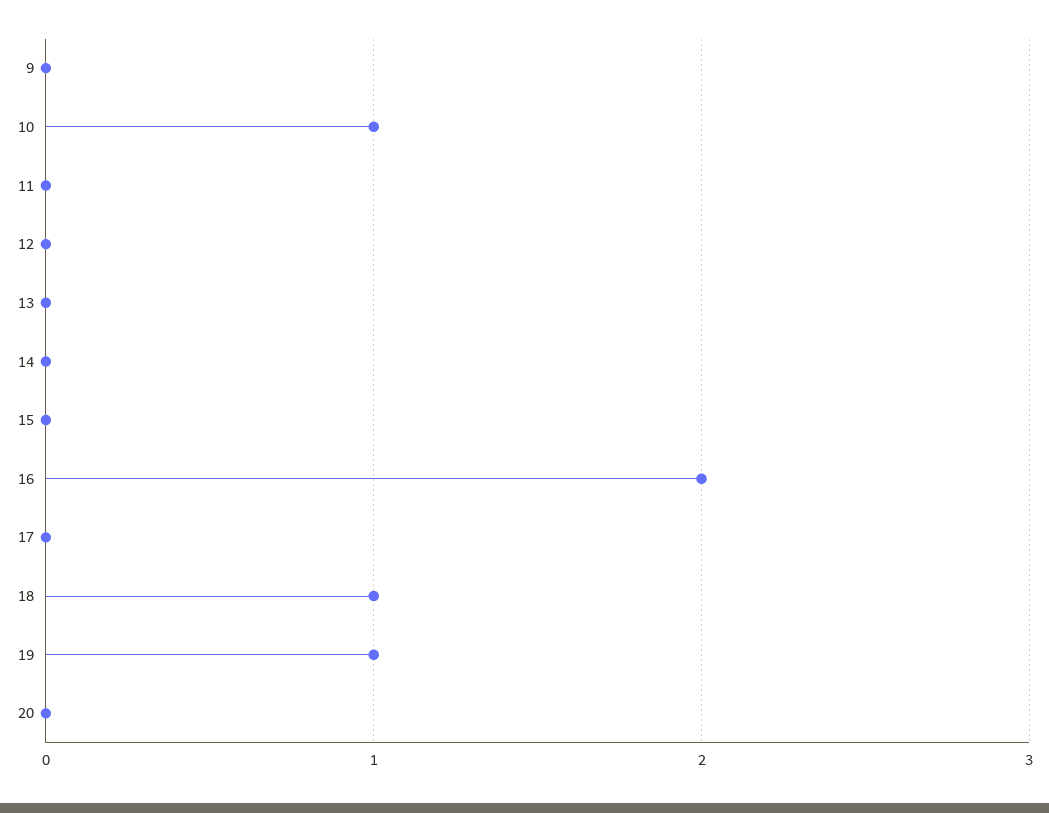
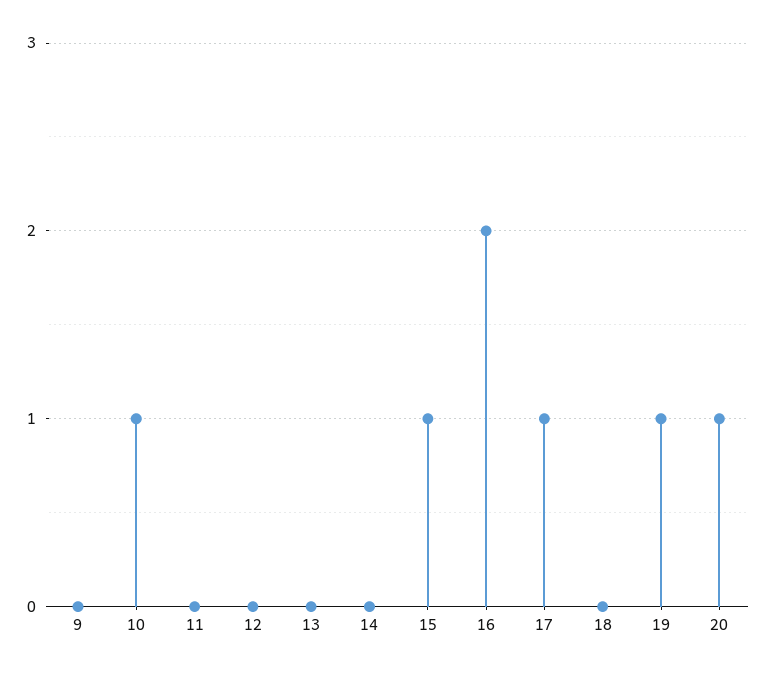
15: 0 -> 1
17: 0 -> 1
18: 1 -> 0
20: 0 -> 1

